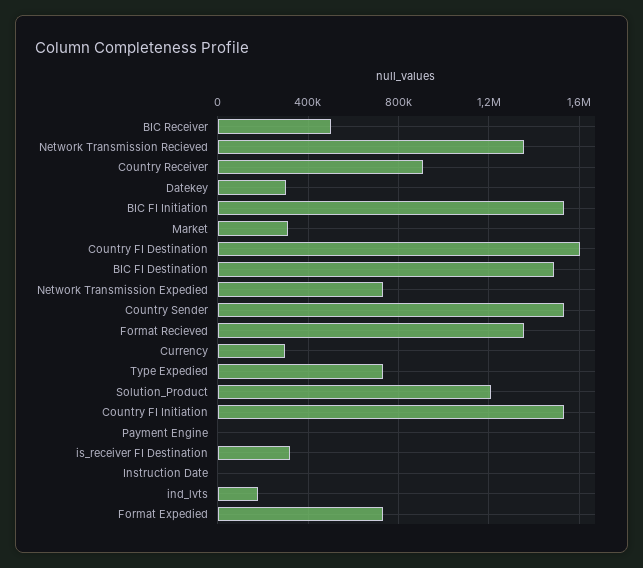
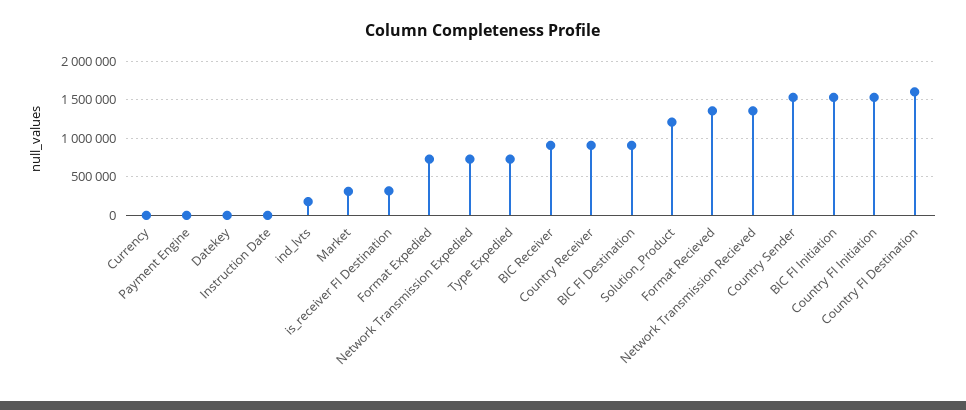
BIC Receiver: 500000 -> 900000
Datekey: 300000 -> 0
BIC FI Destination: 1500000 -> 900000
Currency: 300000 -> 0

